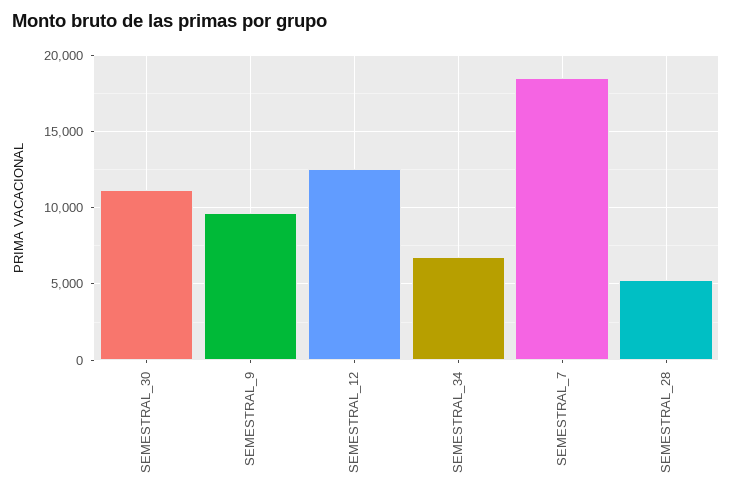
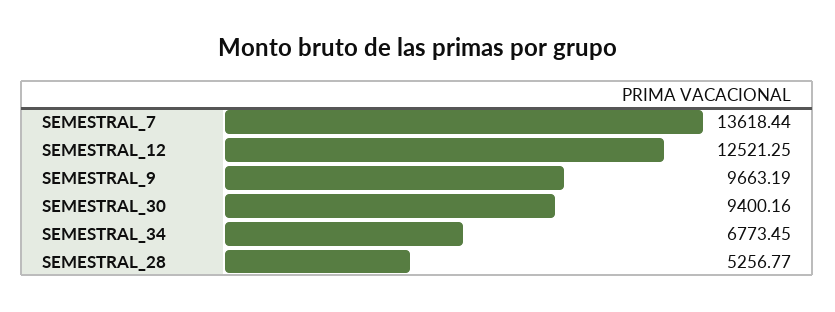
SEMESTRAL_30: 11000 -> 9400.16
SEMESTRAL_7: 18500 -> 13618.44

